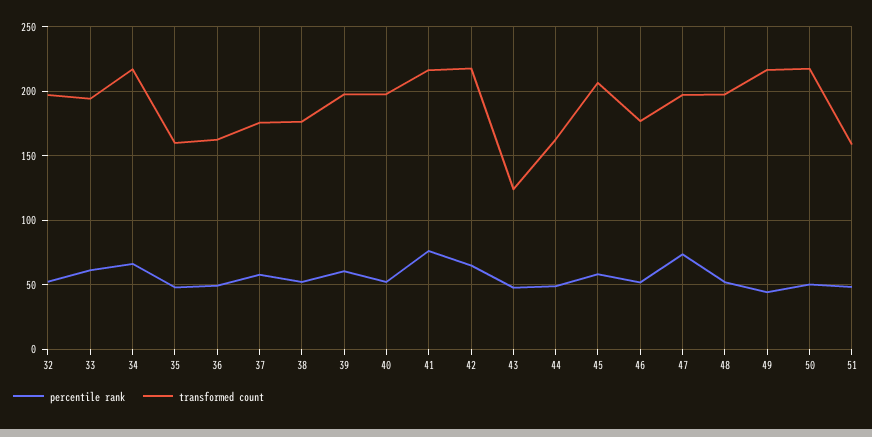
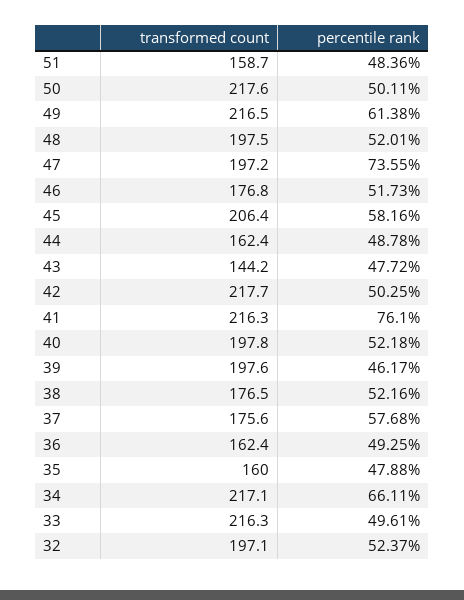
percentile rank, 33: 60 -> 49.61
transformed count, 33: 195 -> 216.3
percentile rank, 39: 60 -> 46.17
percentile rank, 42: 65 -> 50.25
transformed count, 43: 125 -> 144.2
percentile rank, 49: 45 -> 61.38

